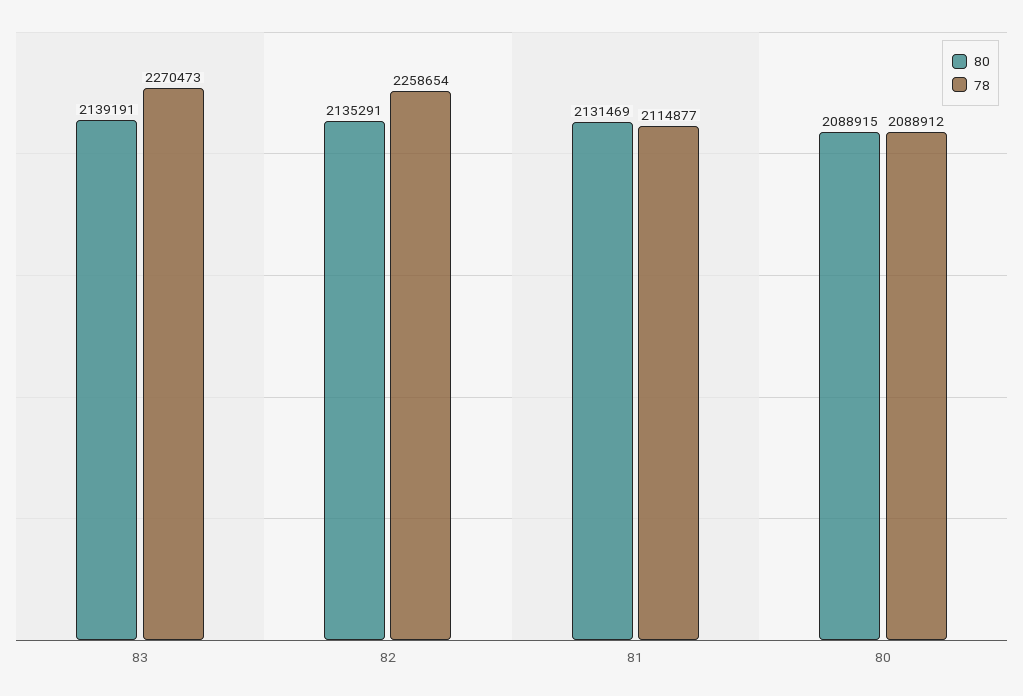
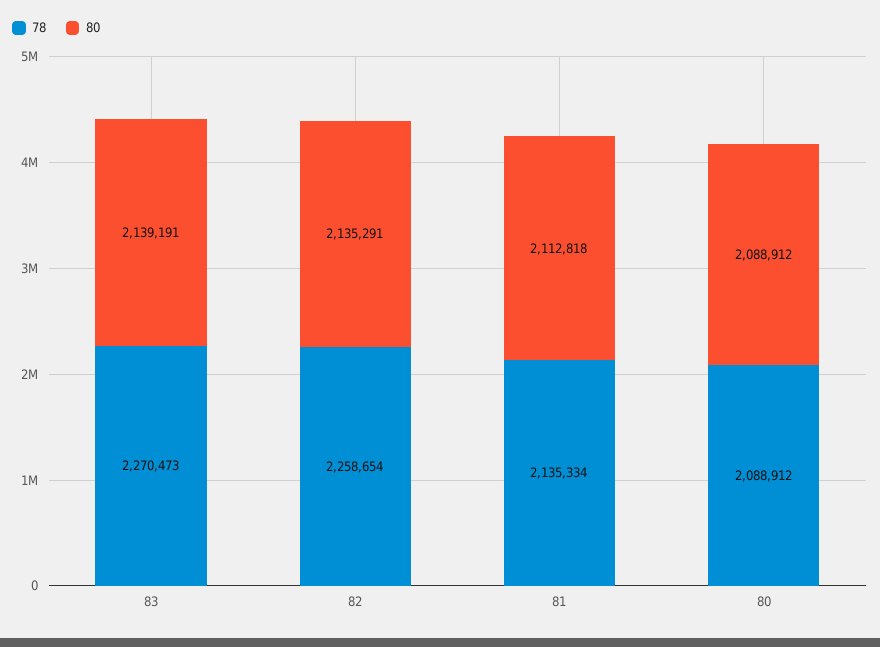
80, 81: 2131469 -> 2112818
78, 81: 2114877 -> 2135334
80, 80: 2088915 -> 2088912

